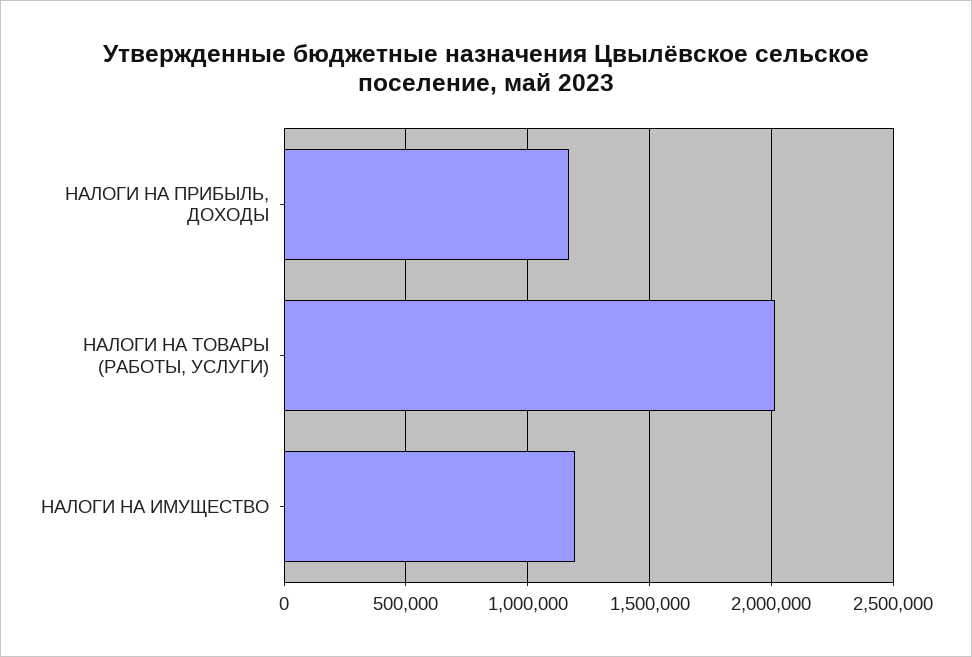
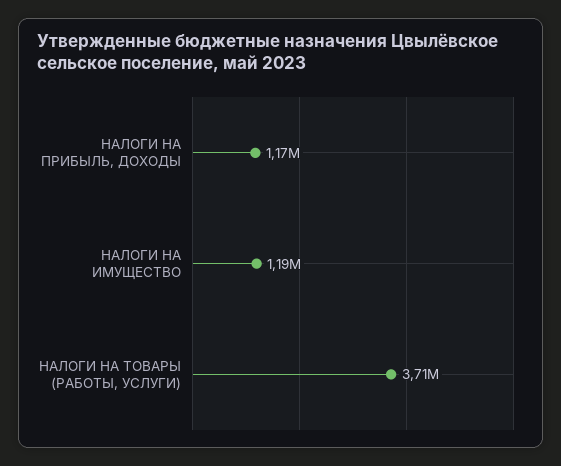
НАЛОГИ НА ТОВАРЫ (РАБОТЫ, УСЛУГИ): 2000000 -> 3710000

